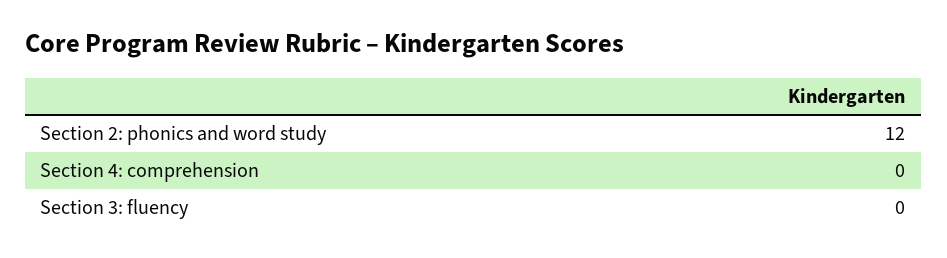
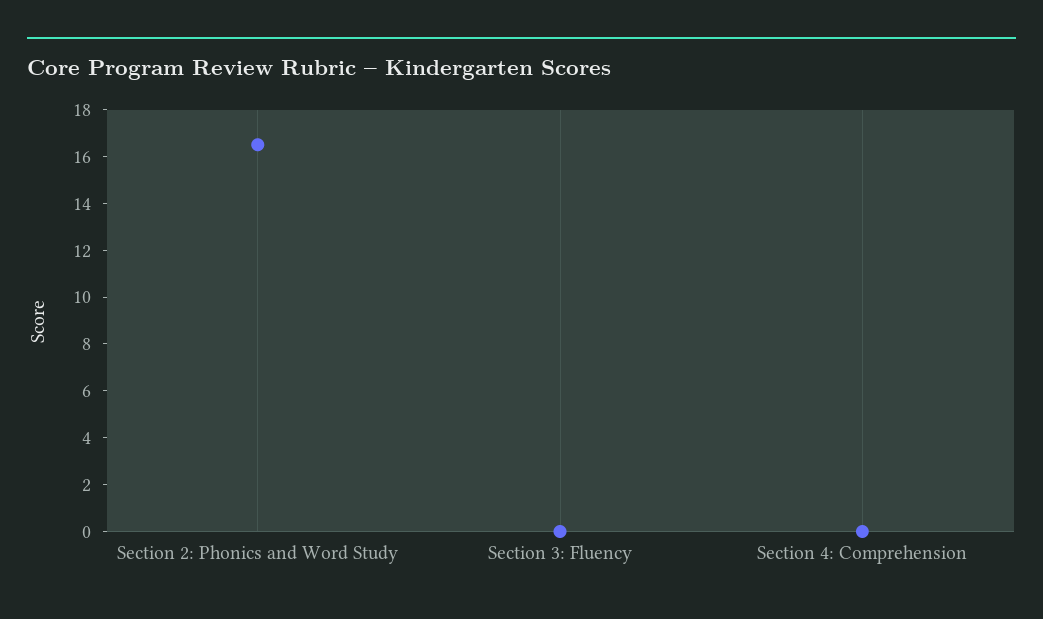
Section 2: phonics and word study: 12 -> 16.5

